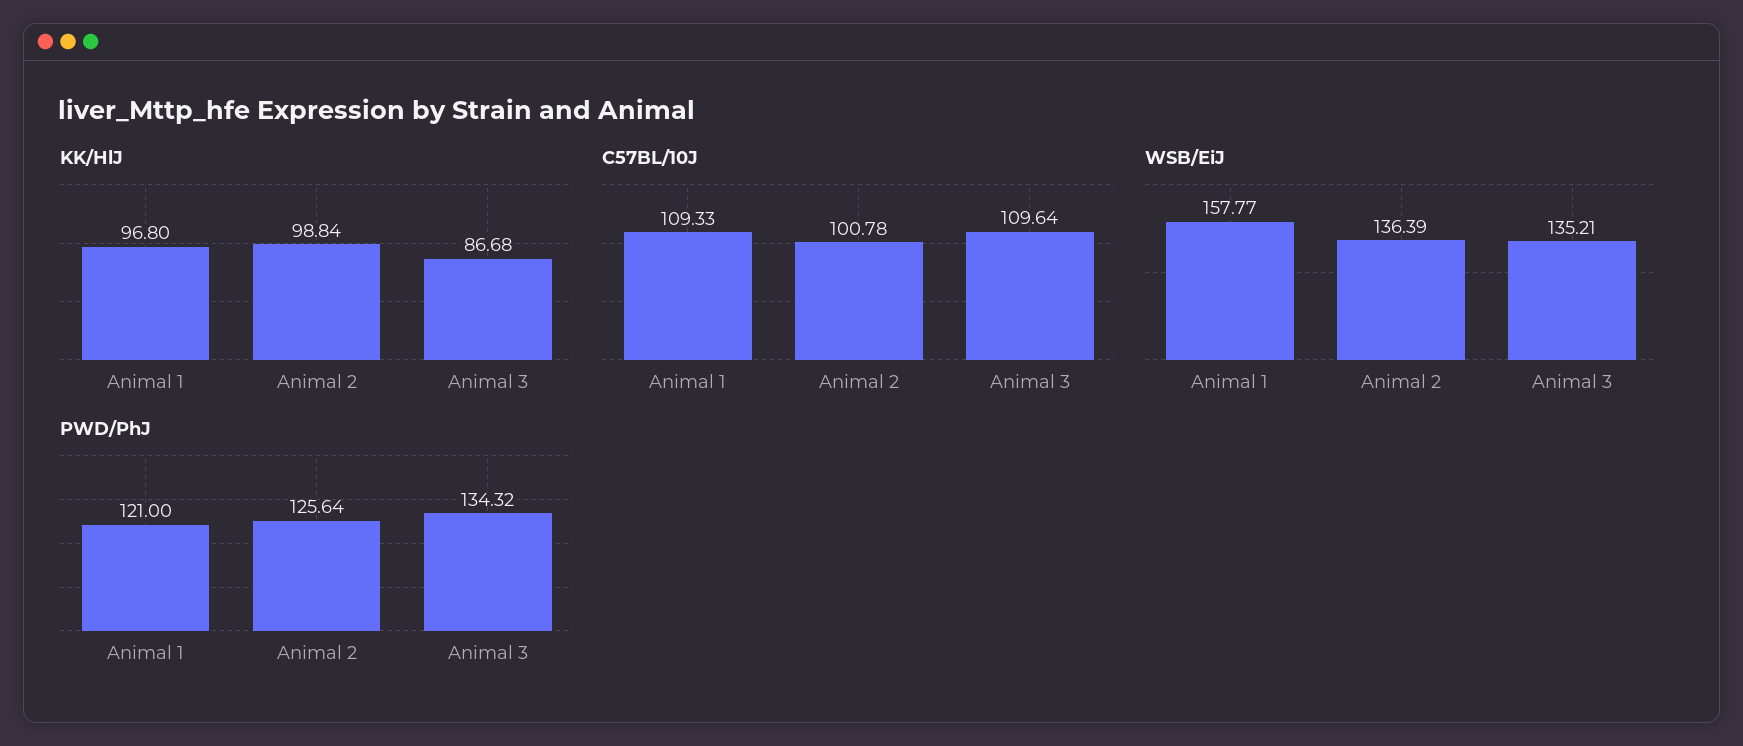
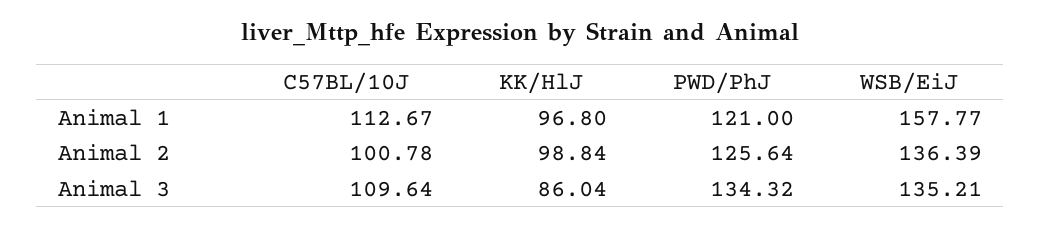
KK/HlJ, Animal 3: 86.68 -> 86.04
C57BL/10J, Animal 1: 109.33 -> 112.67

